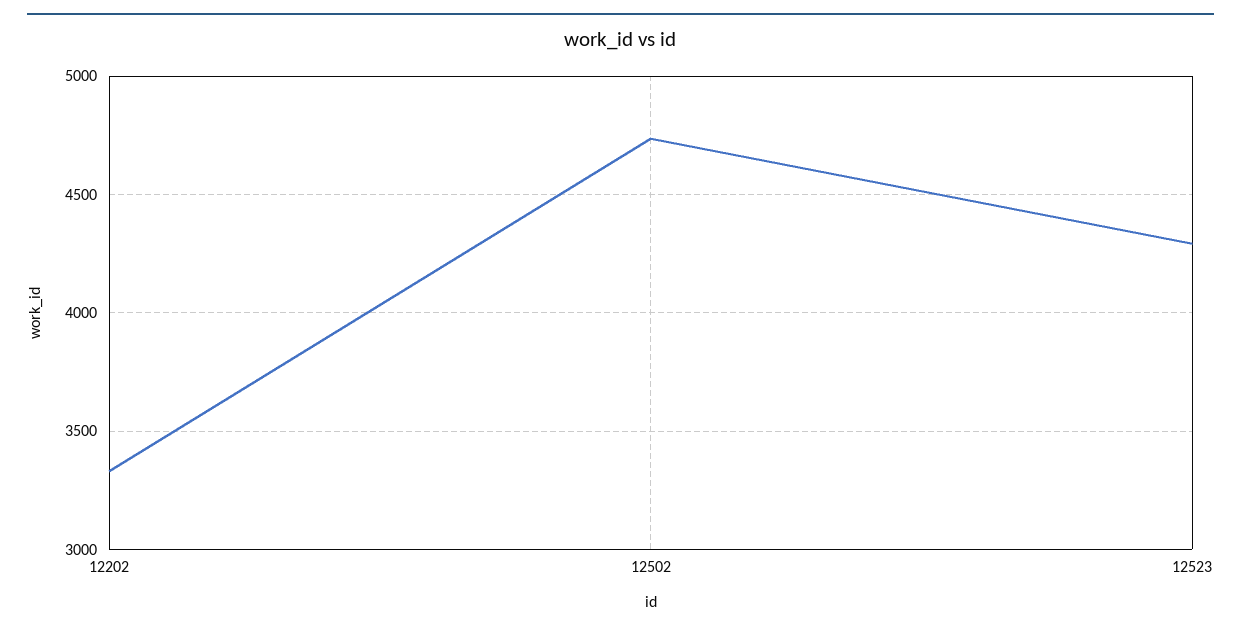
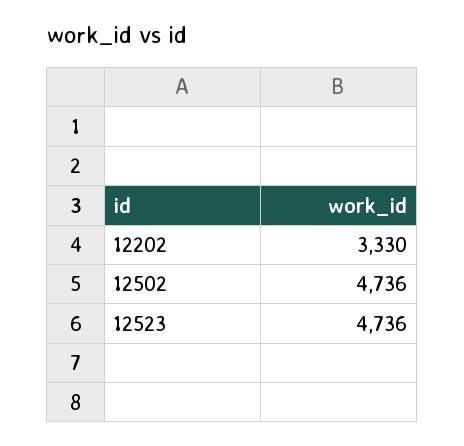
12523: 4300 -> 4736

